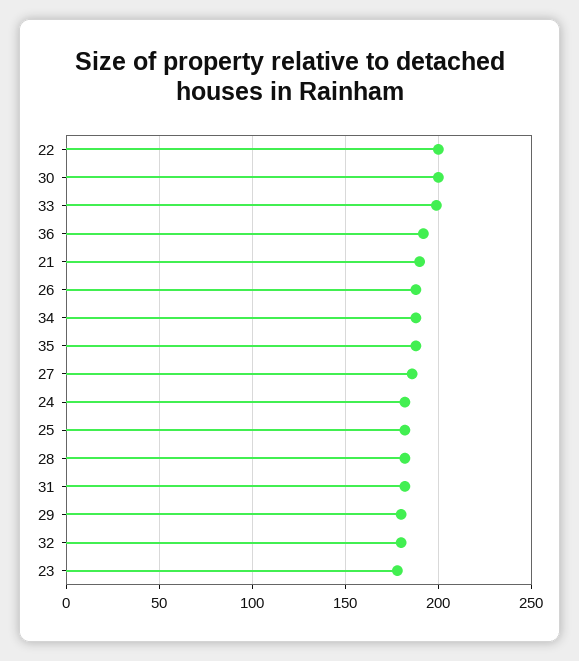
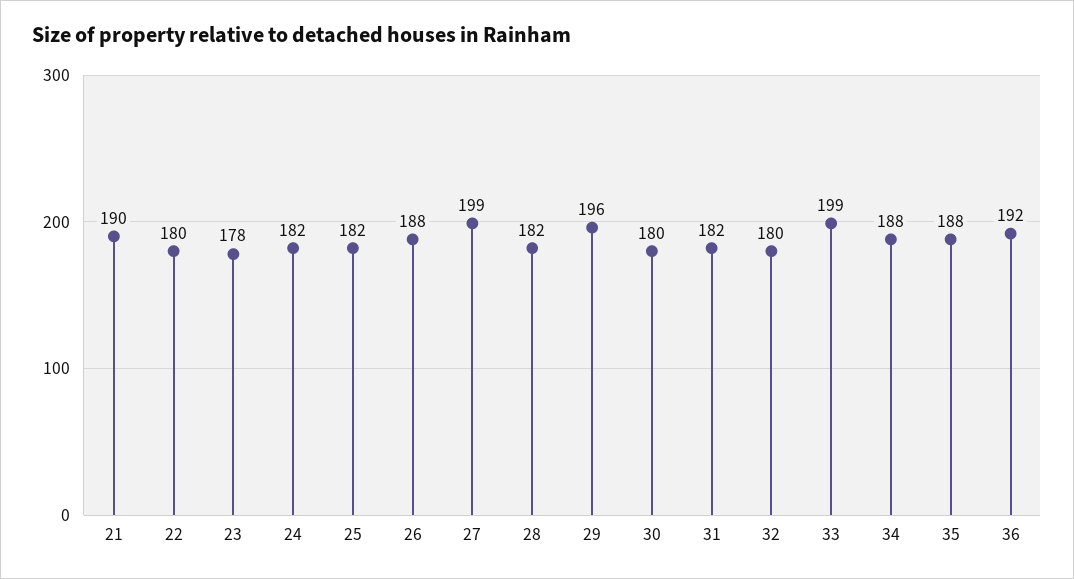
22: 200 -> 180
30: 200 -> 180
27: 185 -> 199
29: 180 -> 196

